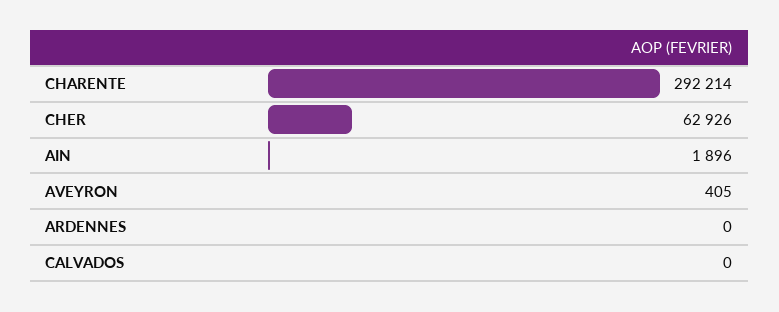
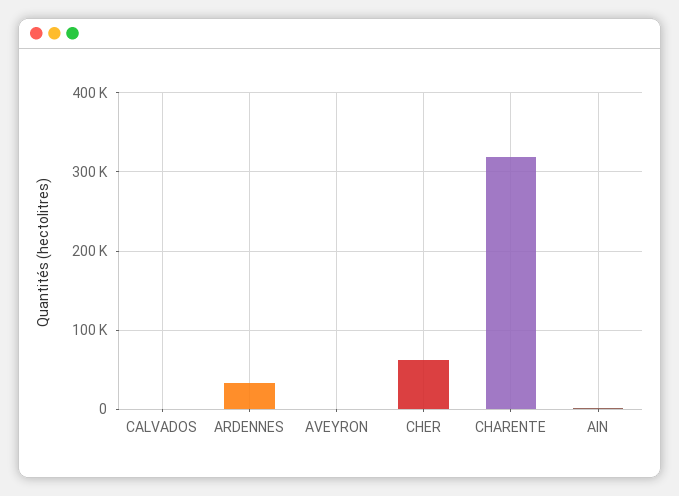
CHARENTE: 292214 -> 320000
ARDENNES: 0 -> 30000

